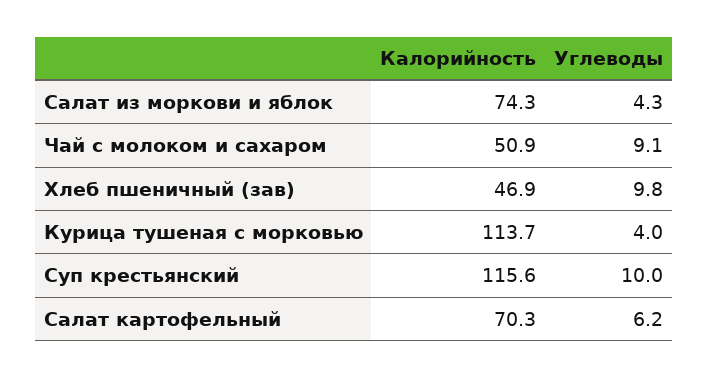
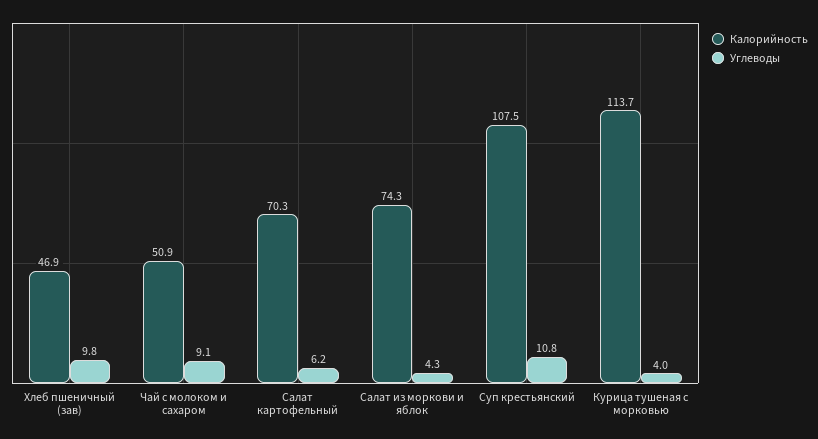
Калорийность, Суп крестьянский: 115.6 -> 107.5
Углеводы, Суп крестьянский: 10 -> 10.8

